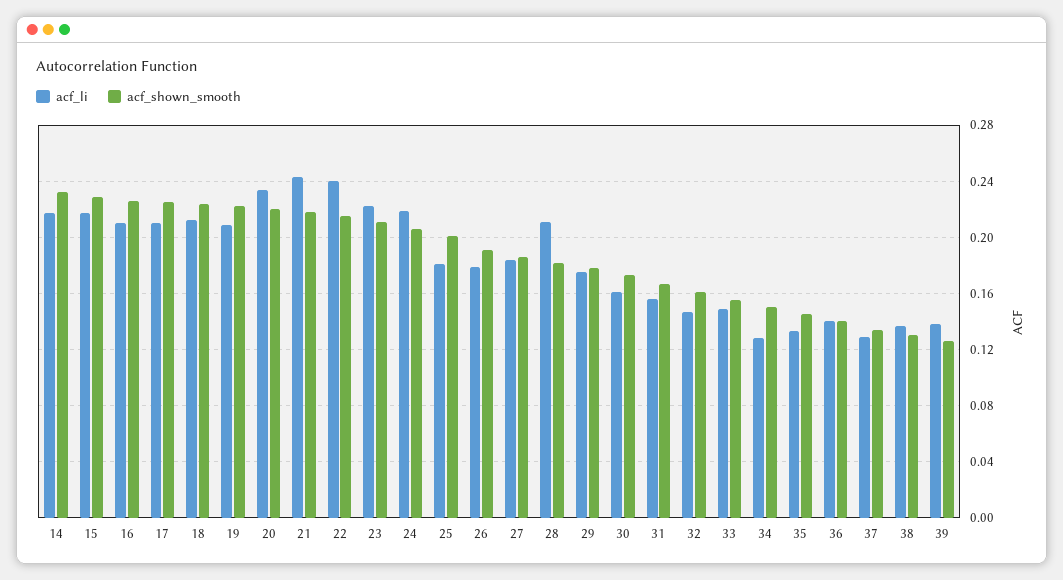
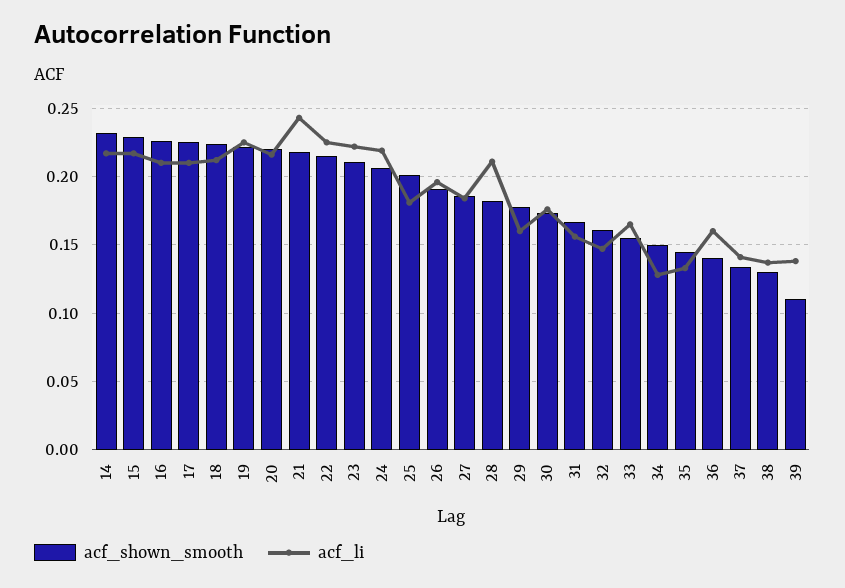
acf_li, 19: 0.21 -> 0.225
acf_li, 20: 0.235 -> 0.215
acf_li, 22: 0.24 -> 0.225
acf_li, 26: 0.18 -> 0.195
acf_li, 29: 0.175 -> 0.16
acf_li, 30: 0.16 -> 0.175
acf_li, 33: 0.15 -> 0.165
acf_li, 36: 0.14 -> 0.16
acf_li, 37: 0.13 -> 0.14
acf_shown_smooth, 39: 0.125 -> 0.11

